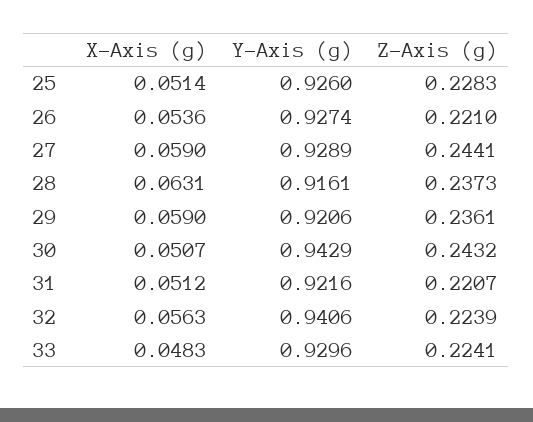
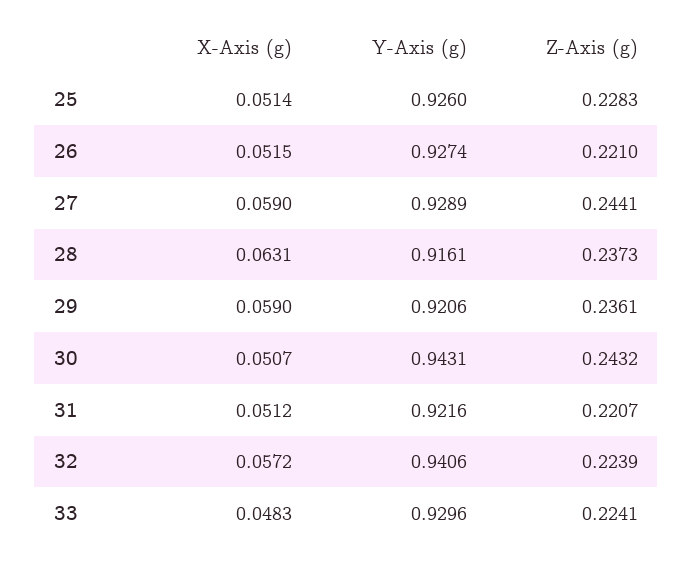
X-Axis (g), 26: 0.0536 -> 0.0515
Y-Axis (g), 30: 0.9429 -> 0.9431
X-Axis (g), 32: 0.0563 -> 0.0572

